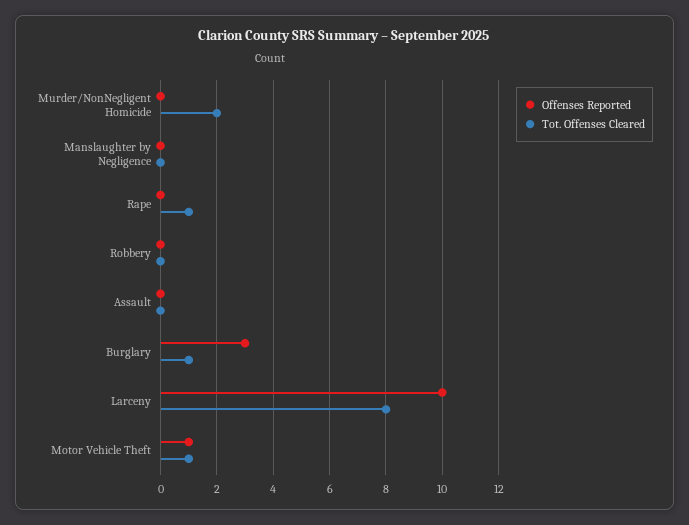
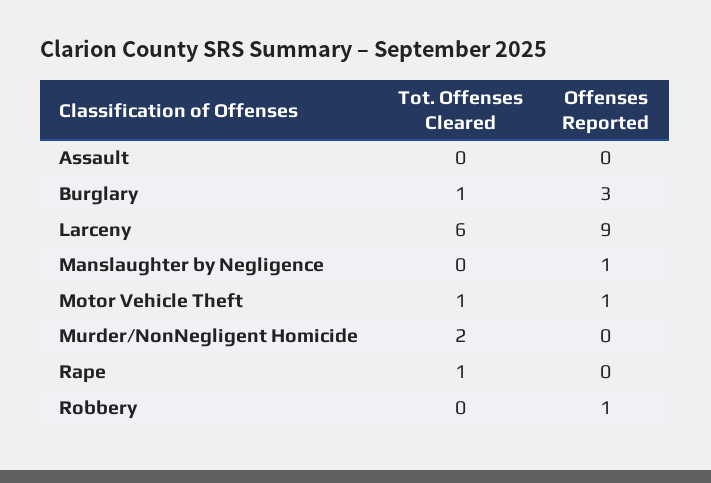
Offenses Reported, Manslaughter by Negligence: 0 -> 1
Offenses Reported, Robbery: 0 -> 1
Offenses Reported, Larceny: 10 -> 9
Tot. Offenses Cleared, Larceny: 8 -> 6

